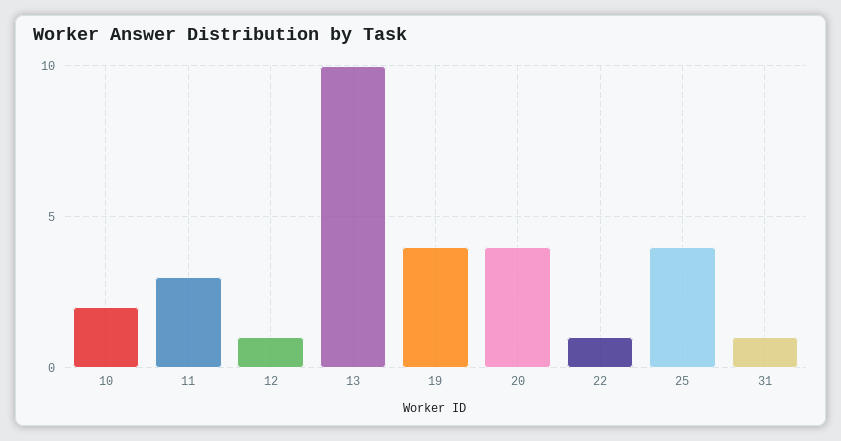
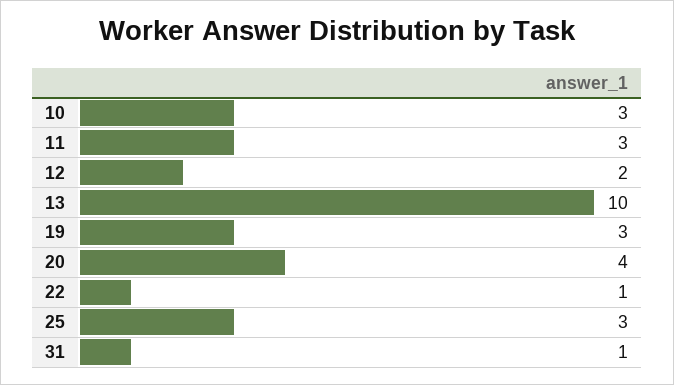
10: 2 -> 3
12: 1 -> 2
19: 4 -> 3
25: 4 -> 3

